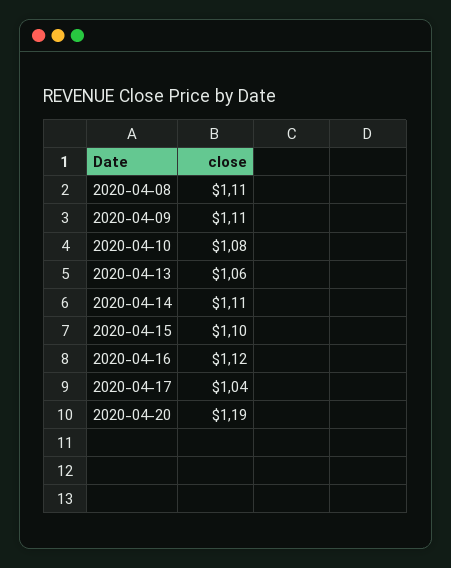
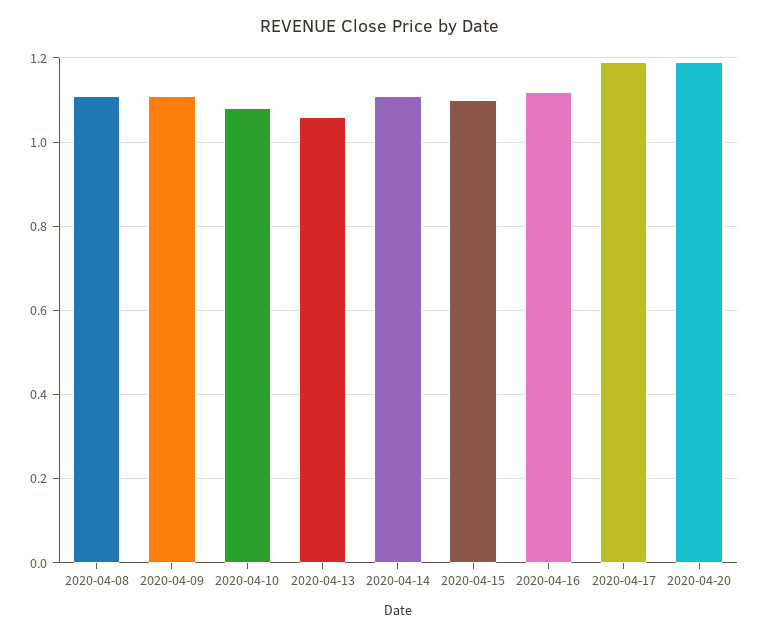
2020-04-17: 1.04 -> 1.2

